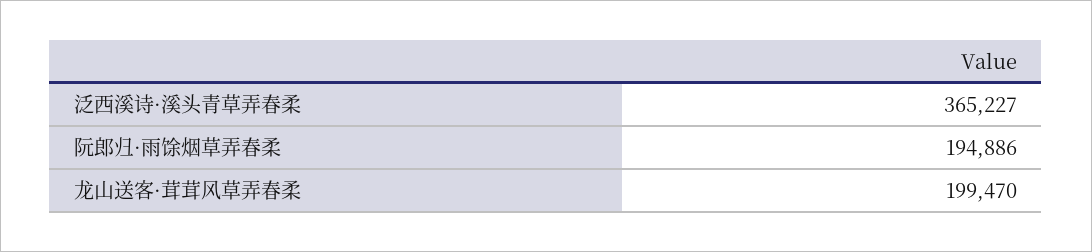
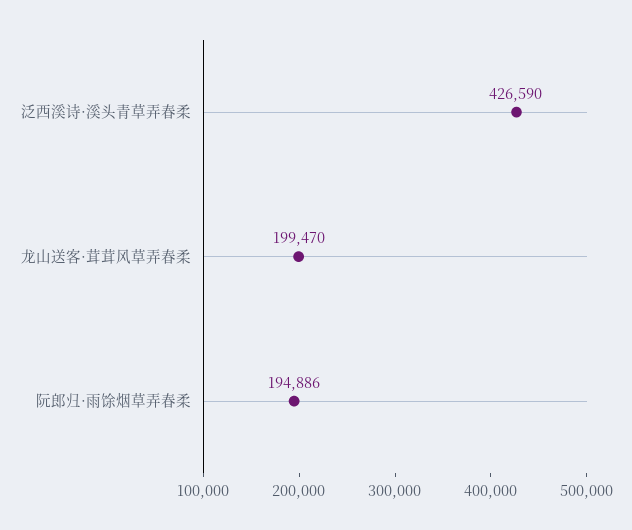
泛西溪诗·溪头青草弄春柔: 365227 -> 426590

